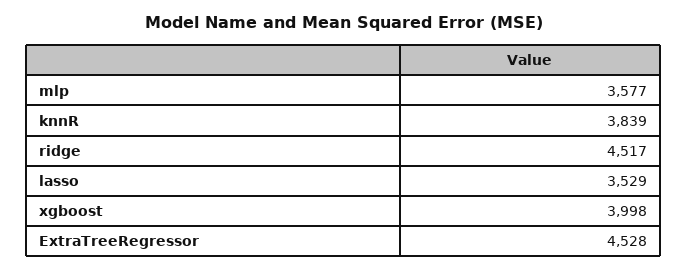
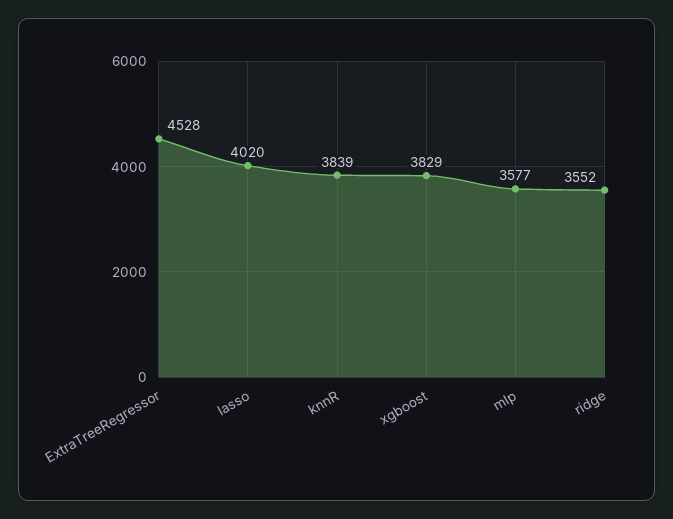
ridge: 4517 -> 3552
lasso: 3529 -> 4020
xgboost: 3998 -> 3829

